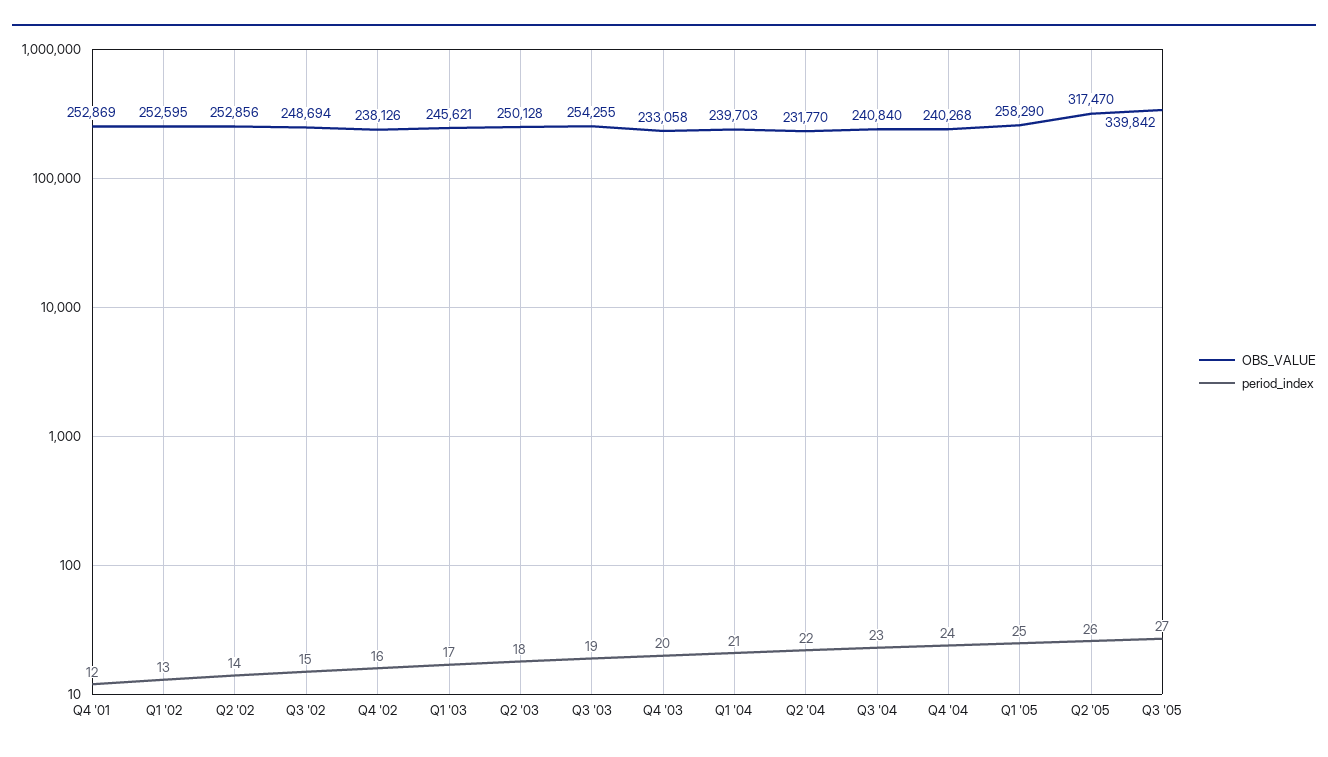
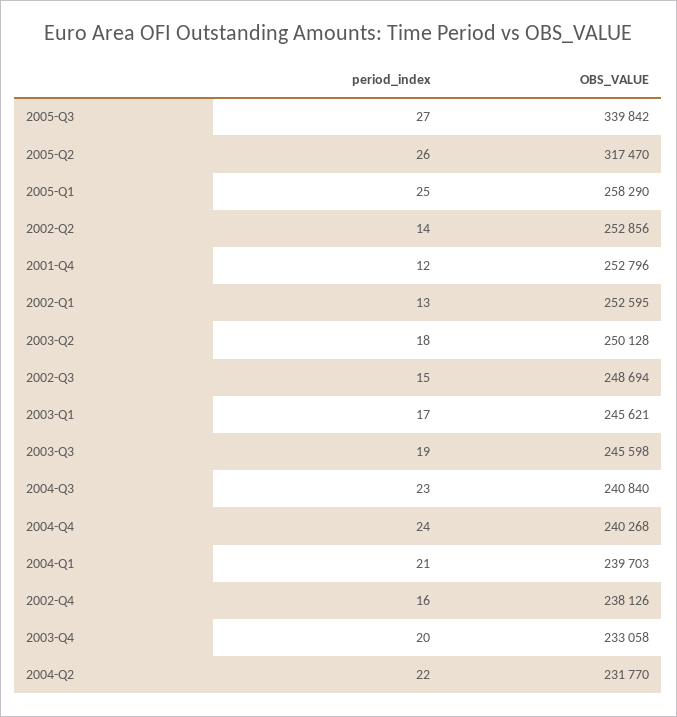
OBS_VALUE, Q4 '01: 252869 -> 252796
OBS_VALUE, Q3 '03: 254255 -> 245598

